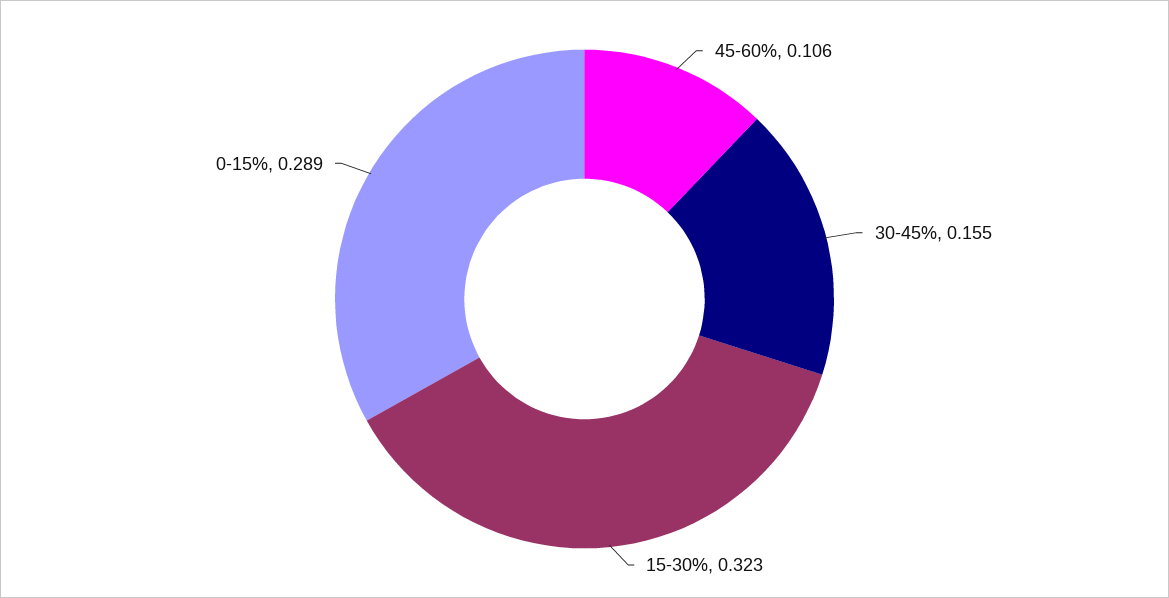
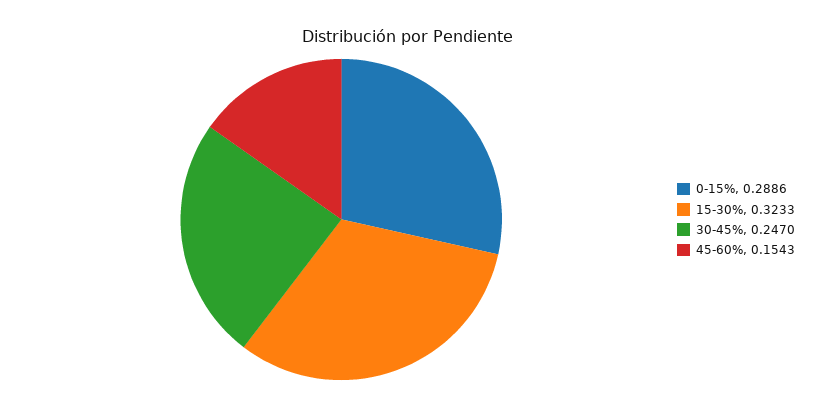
45-60%: 0.106 -> 0.1543
30-45%: 0.155 -> 0.247

